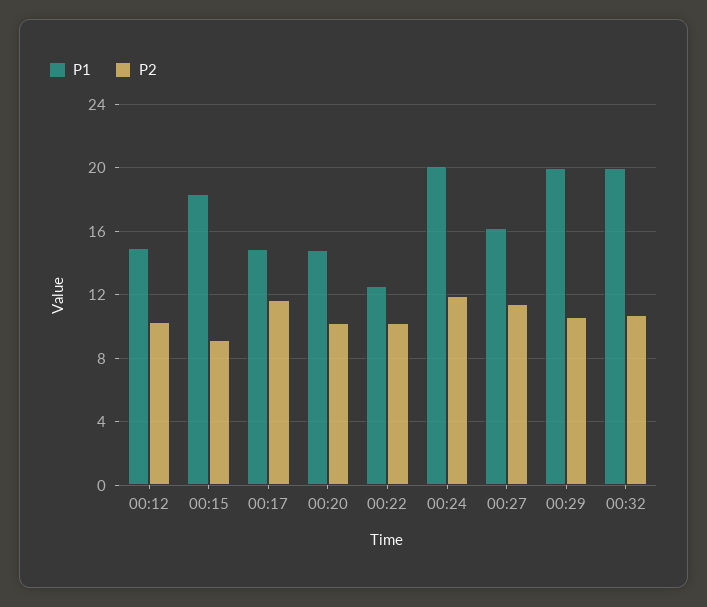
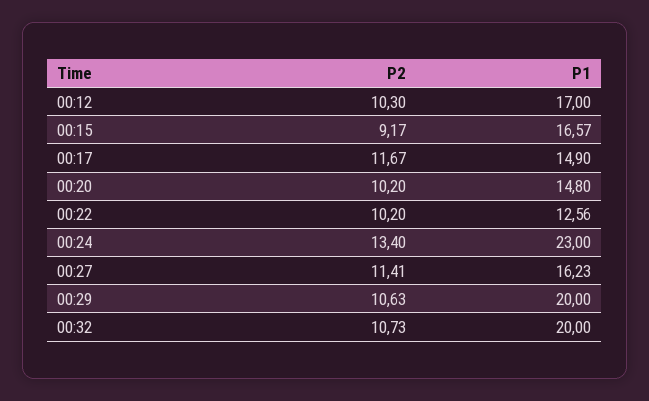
P1, 00:12: 15 -> 17
P1, 00:15: 18.5 -> 16.57
P1, 00:24: 20 -> 23
P2, 00:24: 12 -> 13.4

